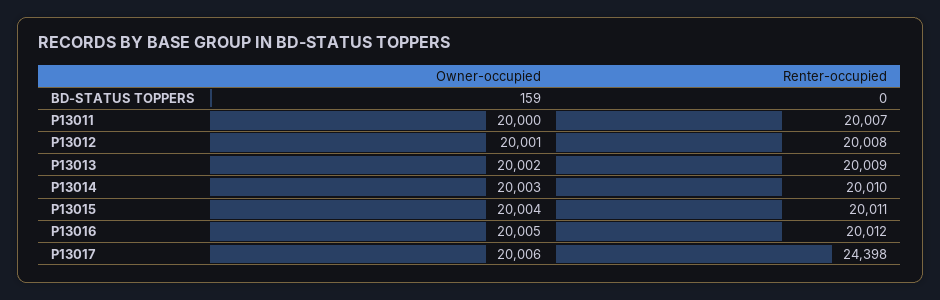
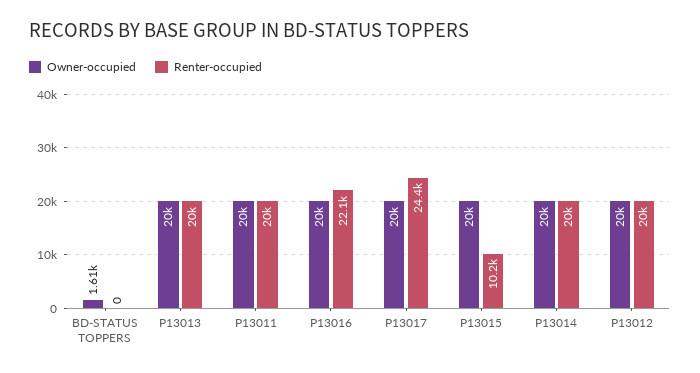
Owner-occupied, BD-STATUS TOPPERS: 159 -> 1610
Renter-occupied, P13015: 20011 -> 10200
Renter-occupied, P13016: 20012 -> 22100

